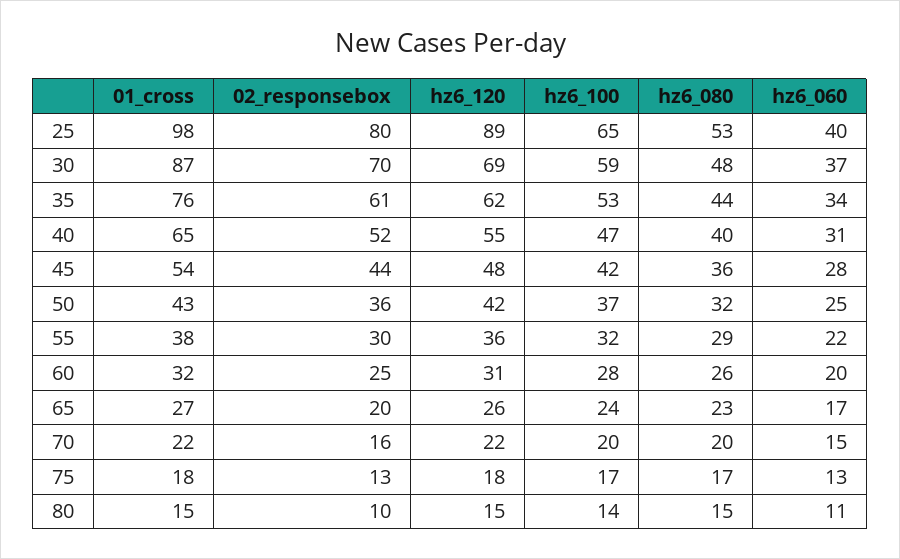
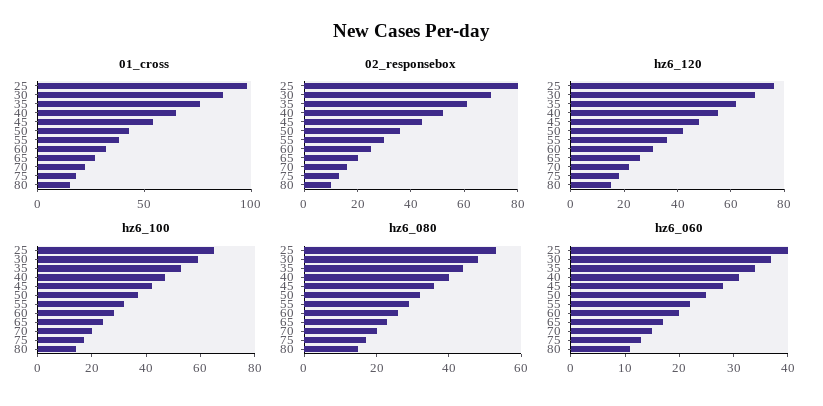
hz6_120, 25: 89 -> 75

